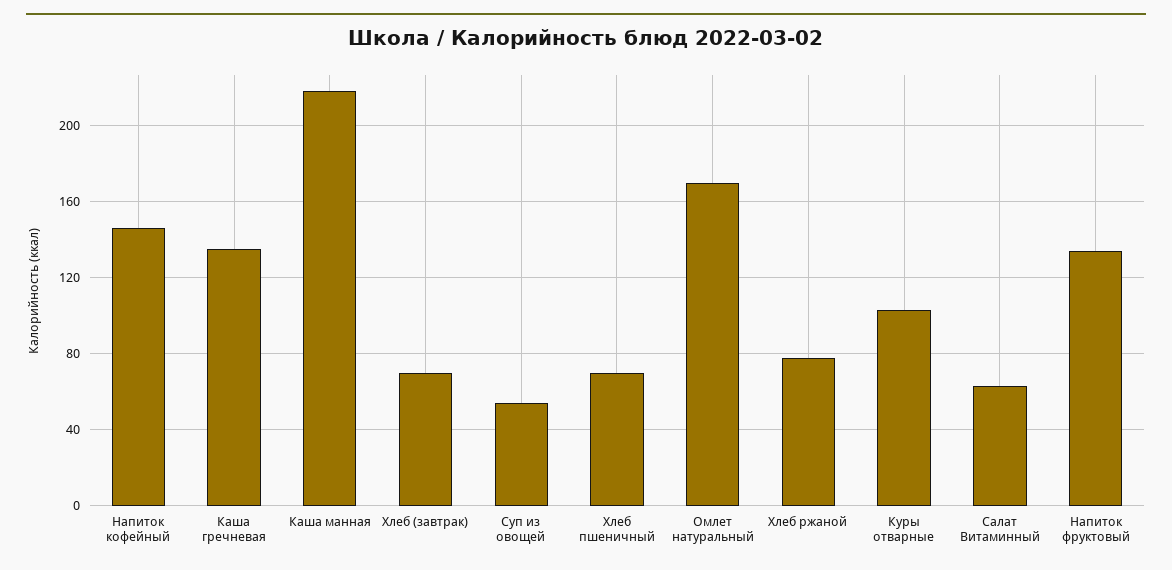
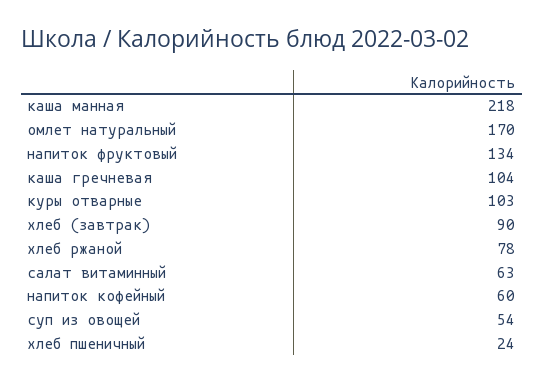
Напиток кофейный: 145 -> 60
Каша гречневая: 135 -> 104
Хлеб (завтрак): 70 -> 90
Хлеб пшеничный: 70 -> 24

